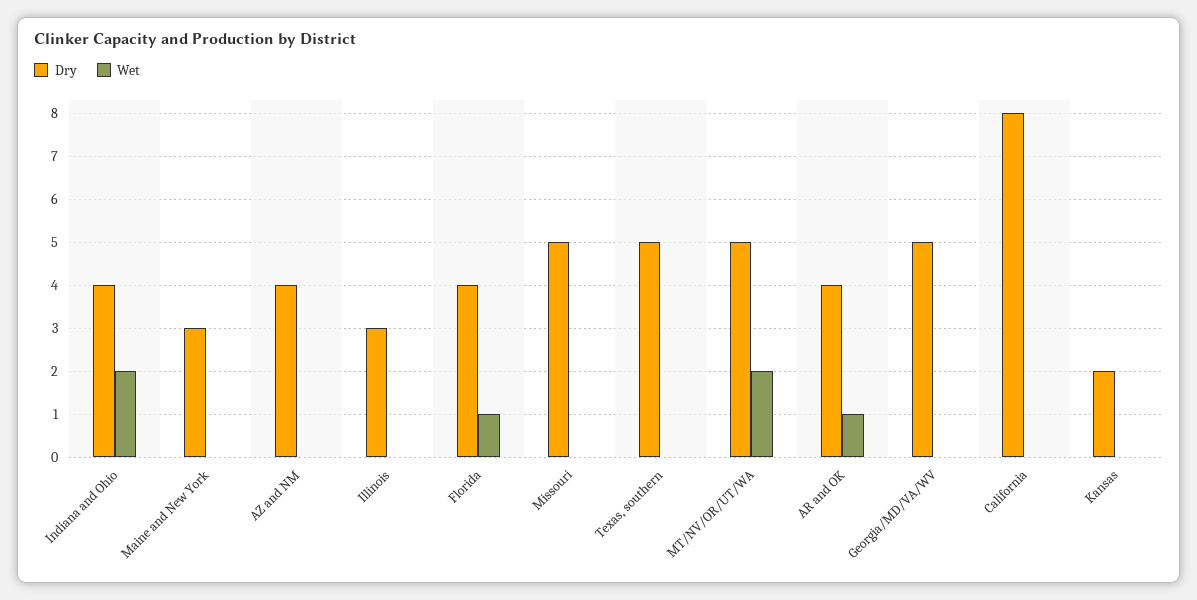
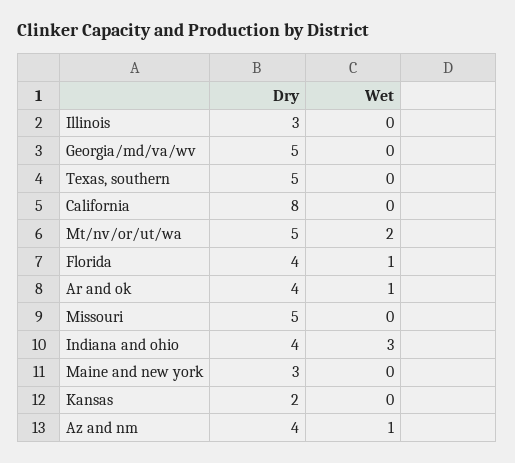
Wet, Indiana and Ohio: 2 -> 3
Wet, AZ and NM: 0 -> 1

